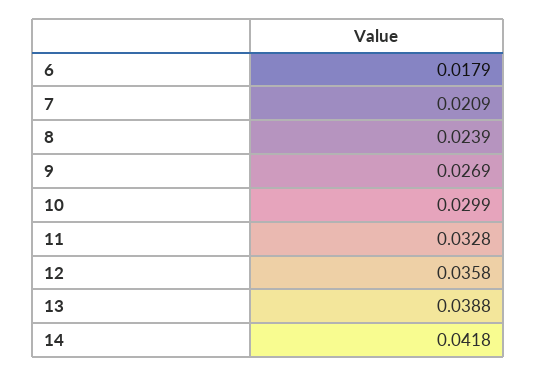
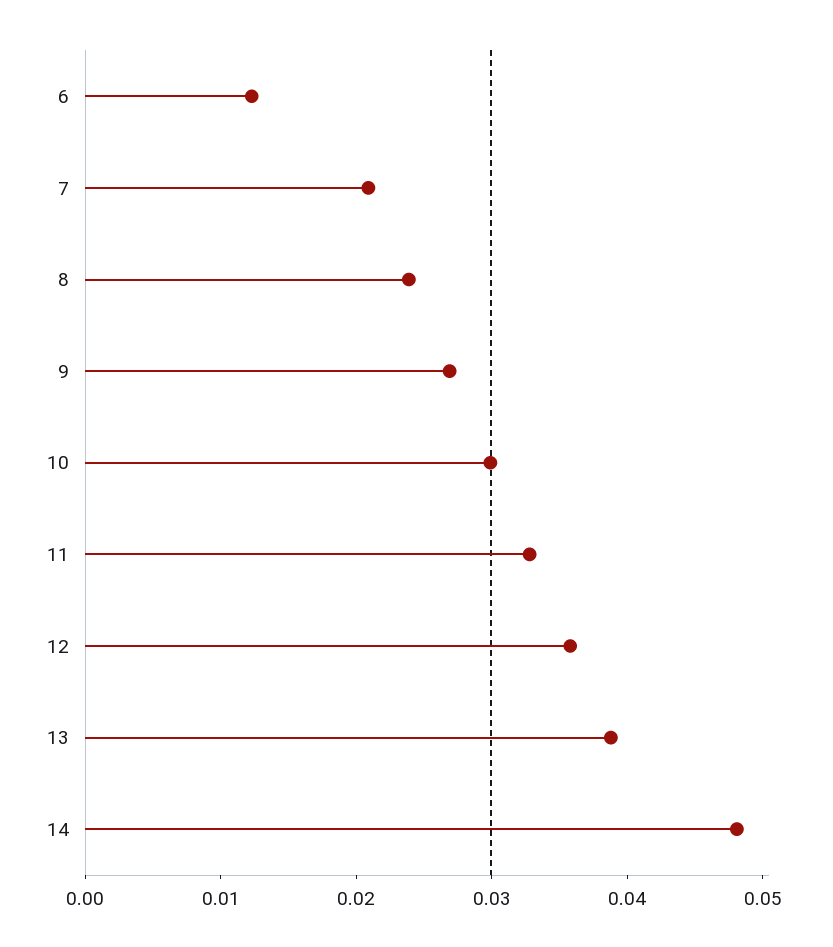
6: 0.0179 -> 0.012
14: 0.0418 -> 0.048

